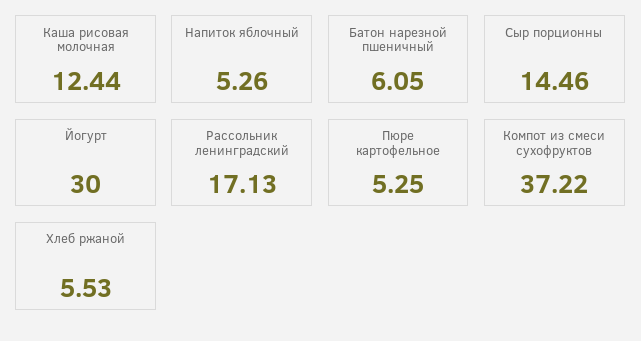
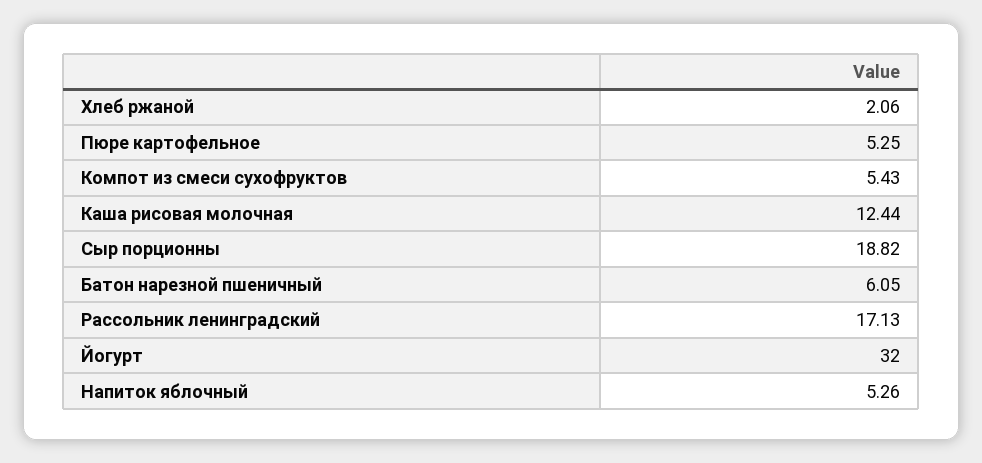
Сыр порционны: 14.46 -> 18.82
Йогурт: 30 -> 32
Компот из смеси сухофруктов: 37.22 -> 5.43
Хлеб ржаной: 5.53 -> 2.06

